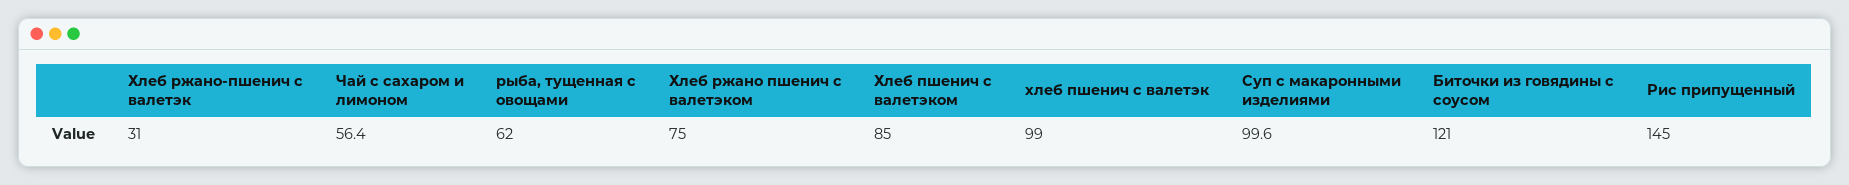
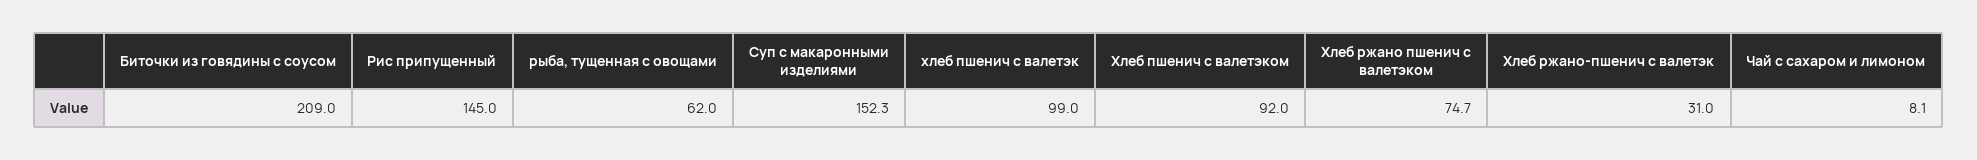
Чай с сахаром и лимоном: 56.4 -> 8.1
Хлеб ржано пшенич с валетэком: 75 -> 74.7
Хлеб пшенич с валетэком: 85 -> 92
Суп с макаронными изделиями: 99.6 -> 152.3
Биточки из говядины с соусом: 121 -> 209

